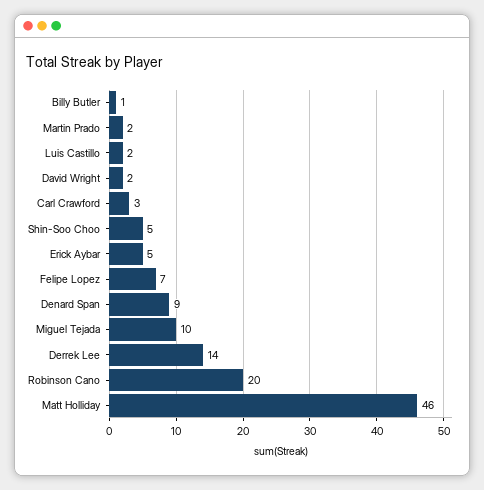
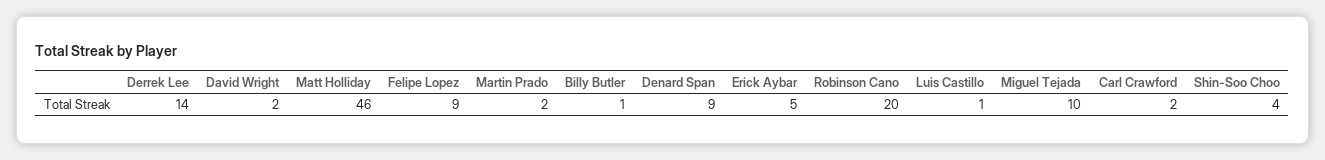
Luis Castillo: 2 -> 1
Carl Crawford: 3 -> 2
Shin-Soo Choo: 5 -> 4
Felipe Lopez: 7 -> 9

